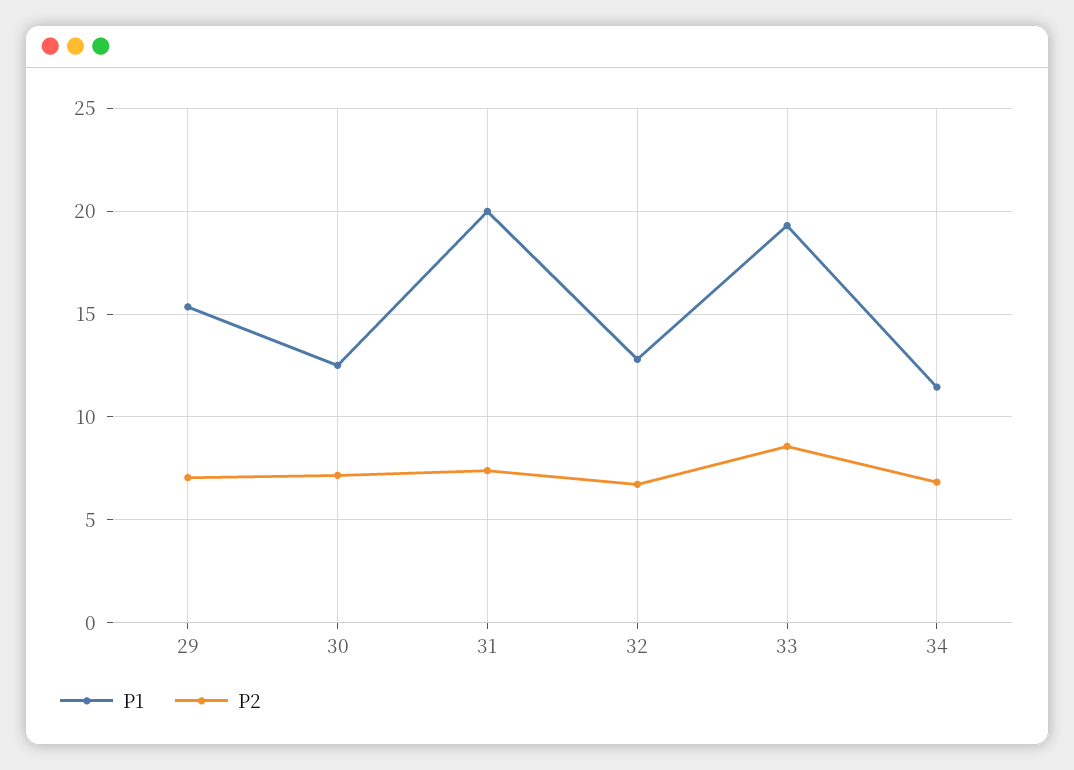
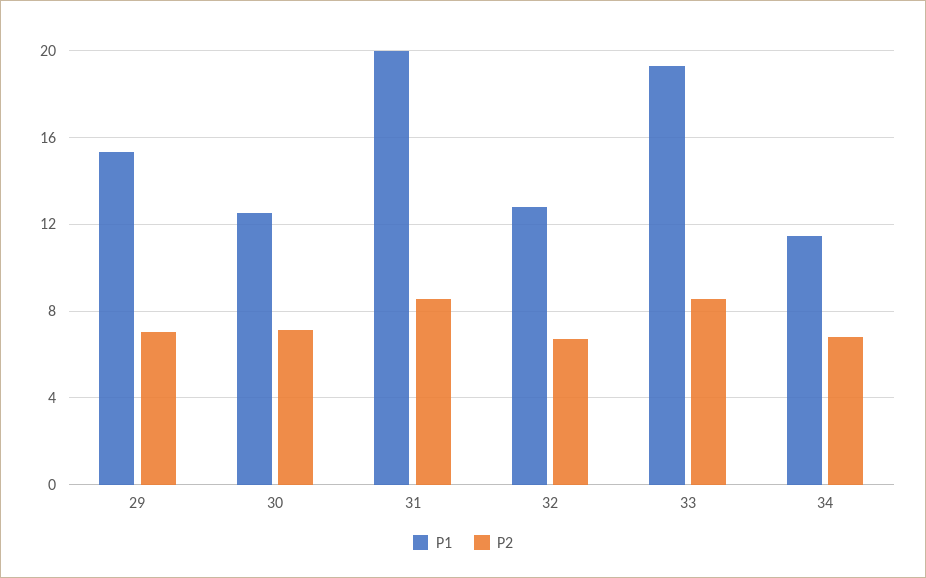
P2, 31: 7.5 -> 8.5

